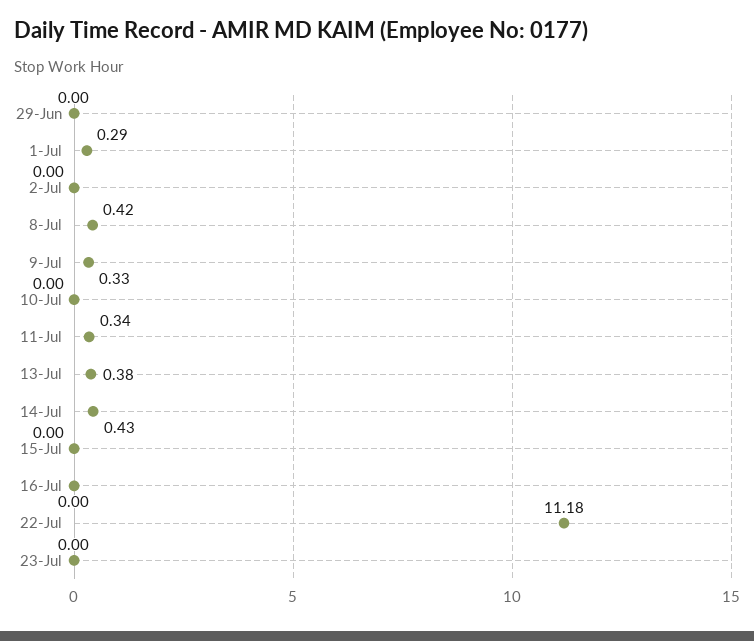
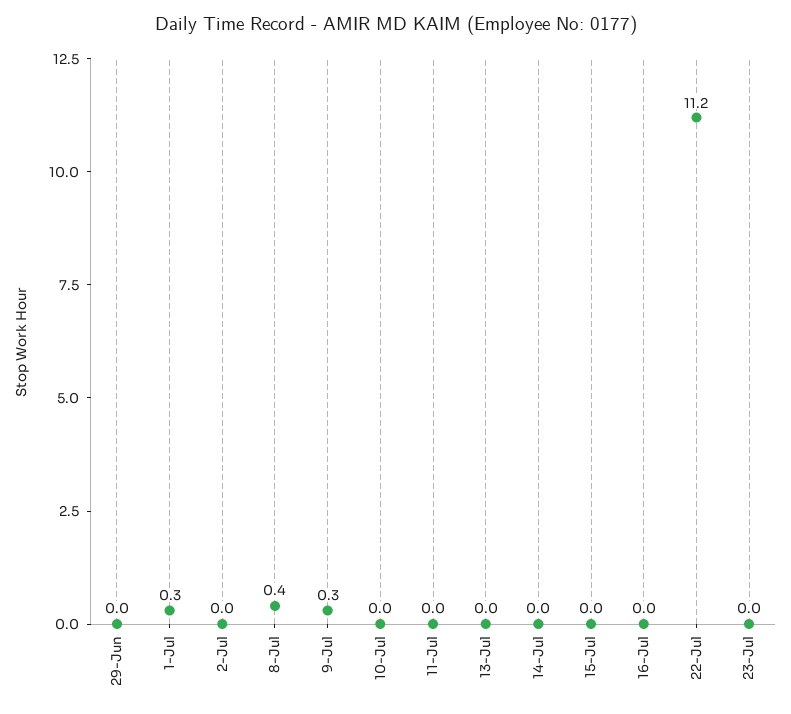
11-Jul: 0.34 -> 0
13-Jul: 0.38 -> 0
14-Jul: 0.43 -> 0

